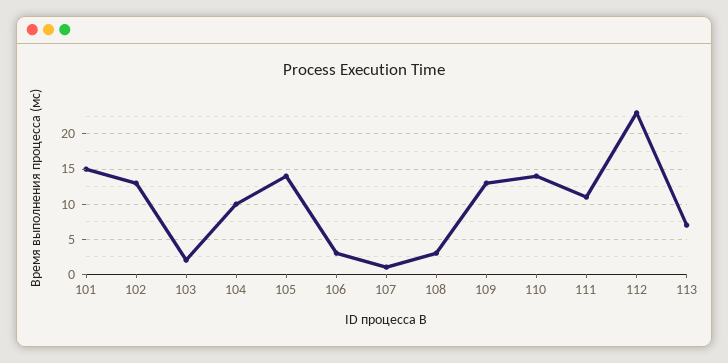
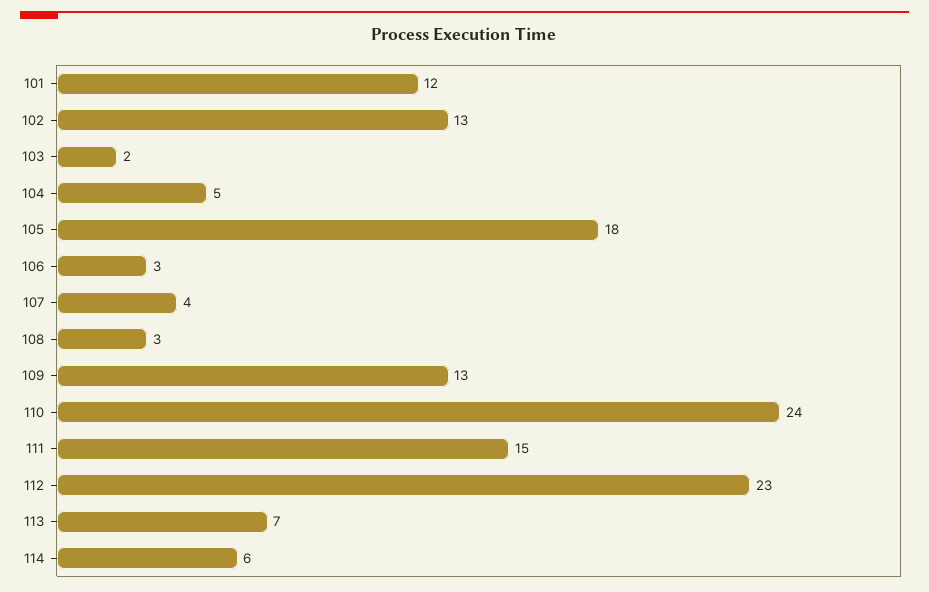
101: 15 -> 12
104: 10 -> 5
105: 14 -> 18
107: 1 -> 4
110: 14 -> 24
111: 11 -> 15
114: none -> 6

